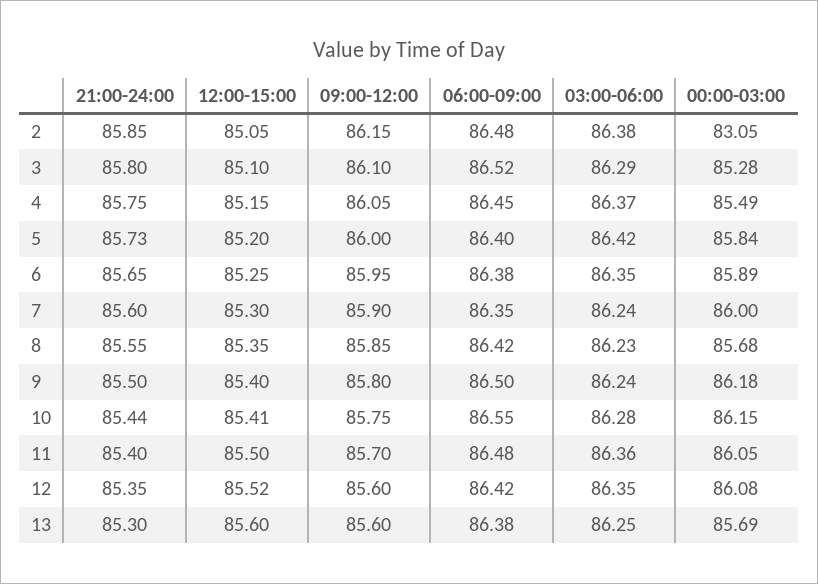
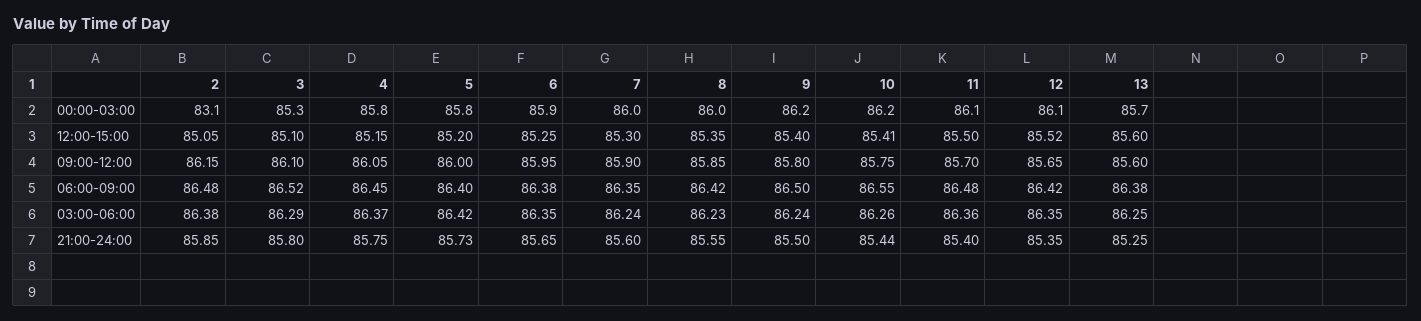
00:00-03:00, 4: 85.49 -> 85.8
00:00-03:00, 8: 85.68 -> 86
03:00-06:00, 10: 86.28 -> 86.26
09:00-12:00, 12: 85.6 -> 85.65
21:00-24:00, 13: 85.3 -> 85.25

